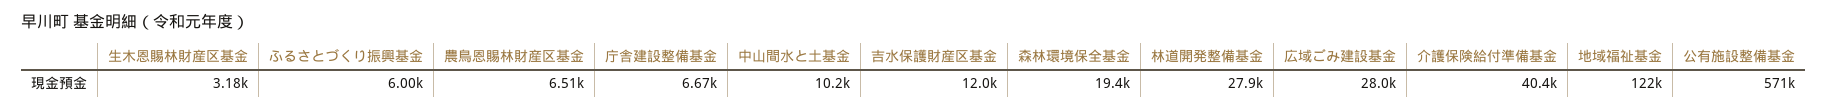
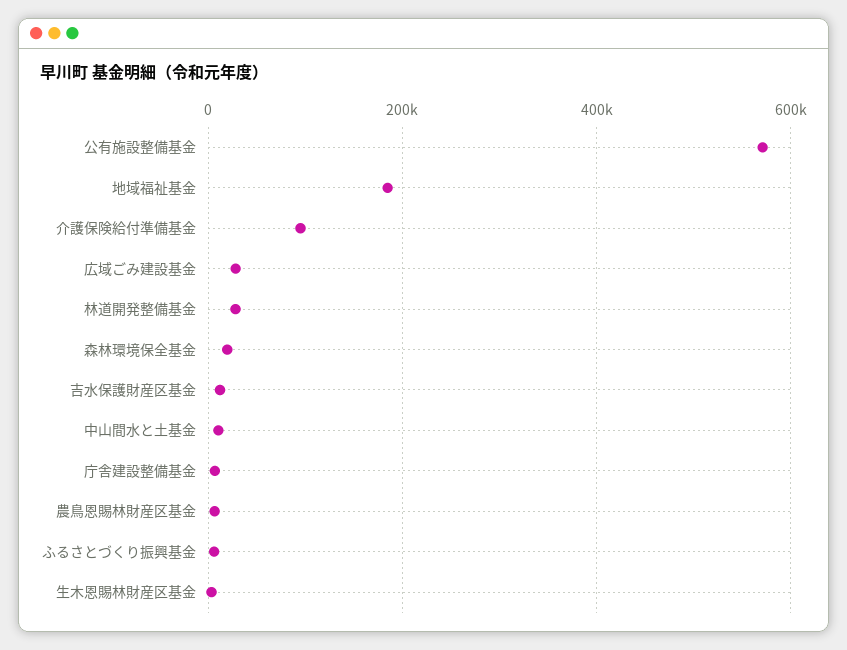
介護保険給付準備基金: 40400 -> 100000
地域福祉基金: 122000 -> 180000

